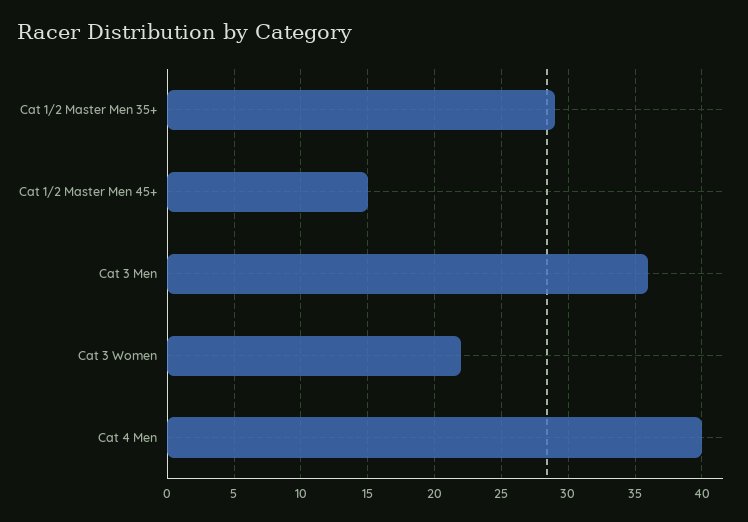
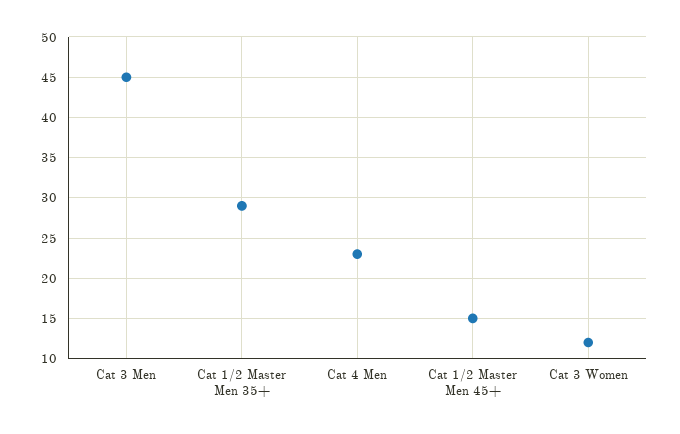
Cat 3 Men: 36 -> 45
Cat 3 Women: 22 -> 12
Cat 4 Men: 40 -> 23

